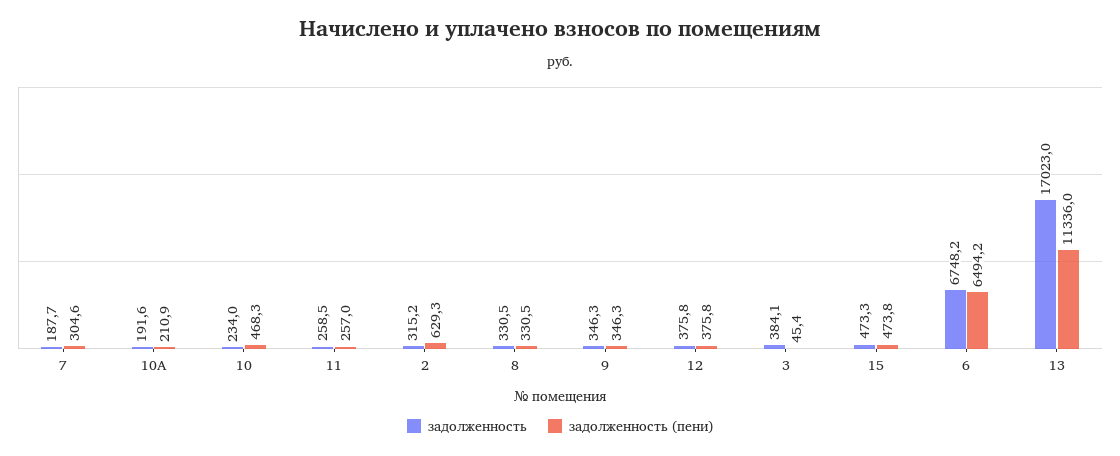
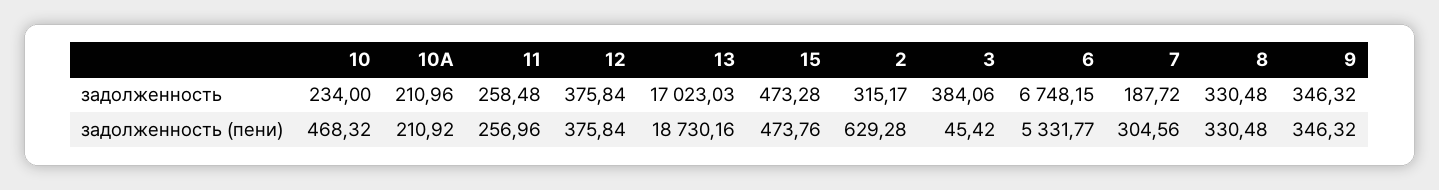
задолженность, 10А: 191.6 -> 210.96
задолженность (пени), 6: 6494.2 -> 5331.77
задолженность (пени), 13: 11336 -> 18730.16

